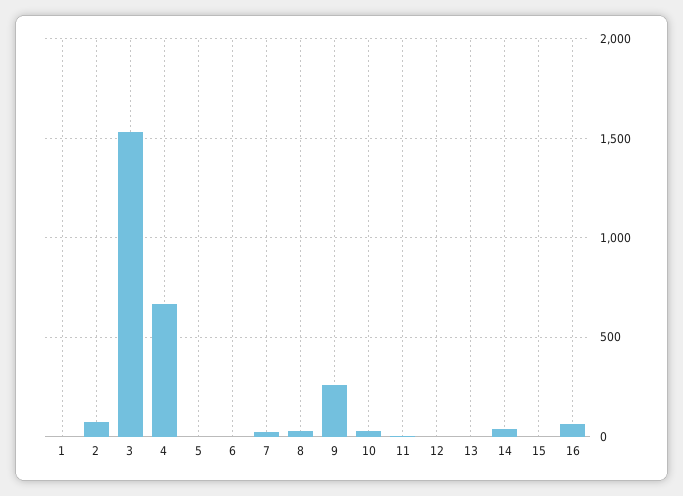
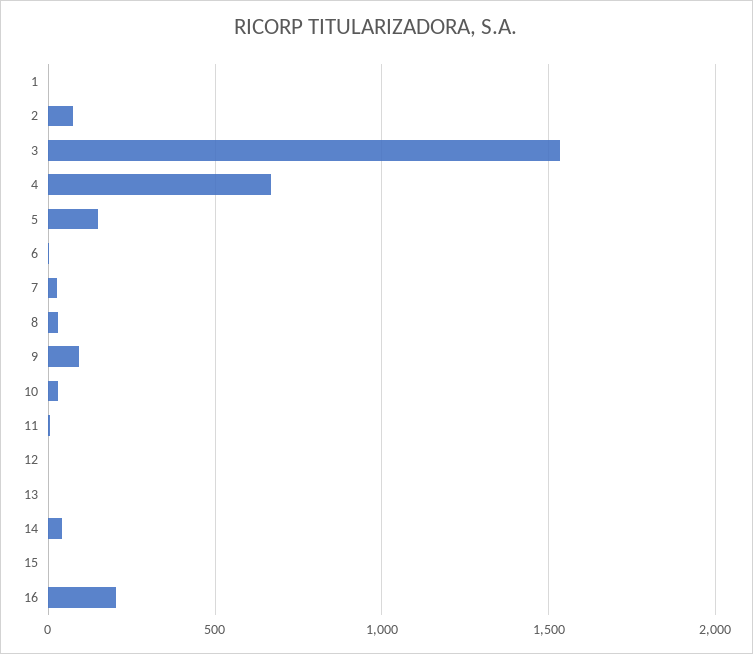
5: 0 -> 150
9: 250 -> 100
16: 50 -> 200

